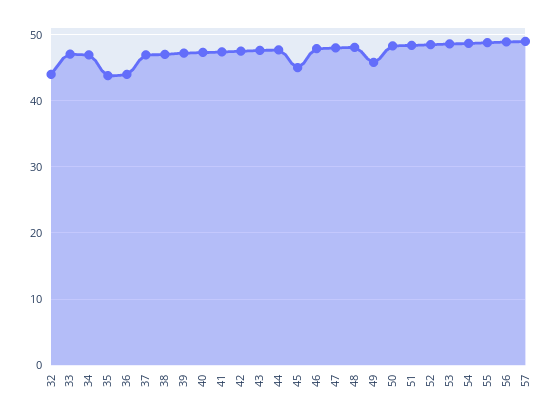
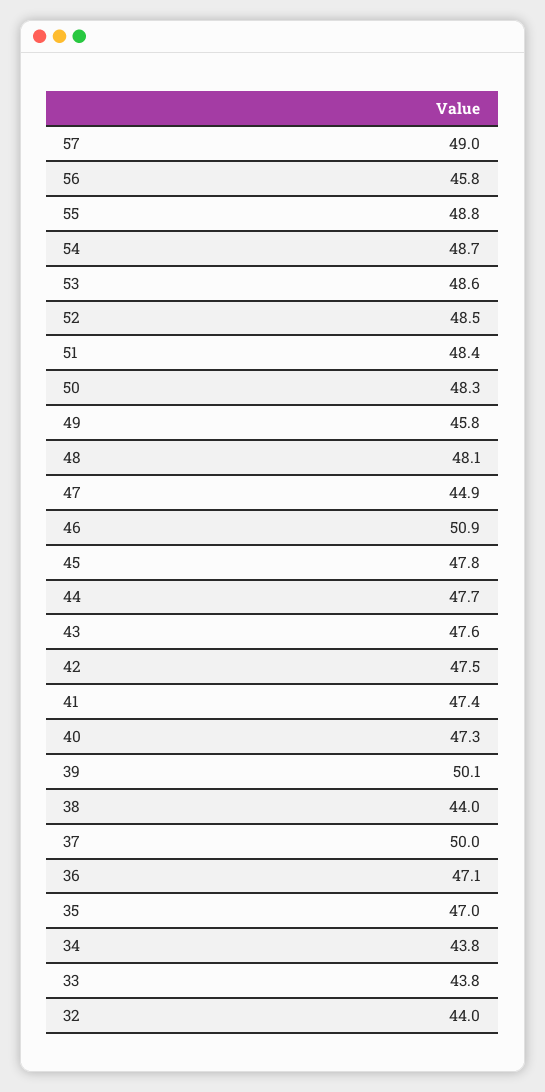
33: 47 -> 43.8
34: 47 -> 43.8
35: 44 -> 47
36: 44 -> 47.1
37: 47 -> 50
38: 47 -> 44
39: 47 -> 50.1
45: 45 -> 47.8
46: 48 -> 50.9
47: 48 -> 44.9
56: 49 -> 45.8

